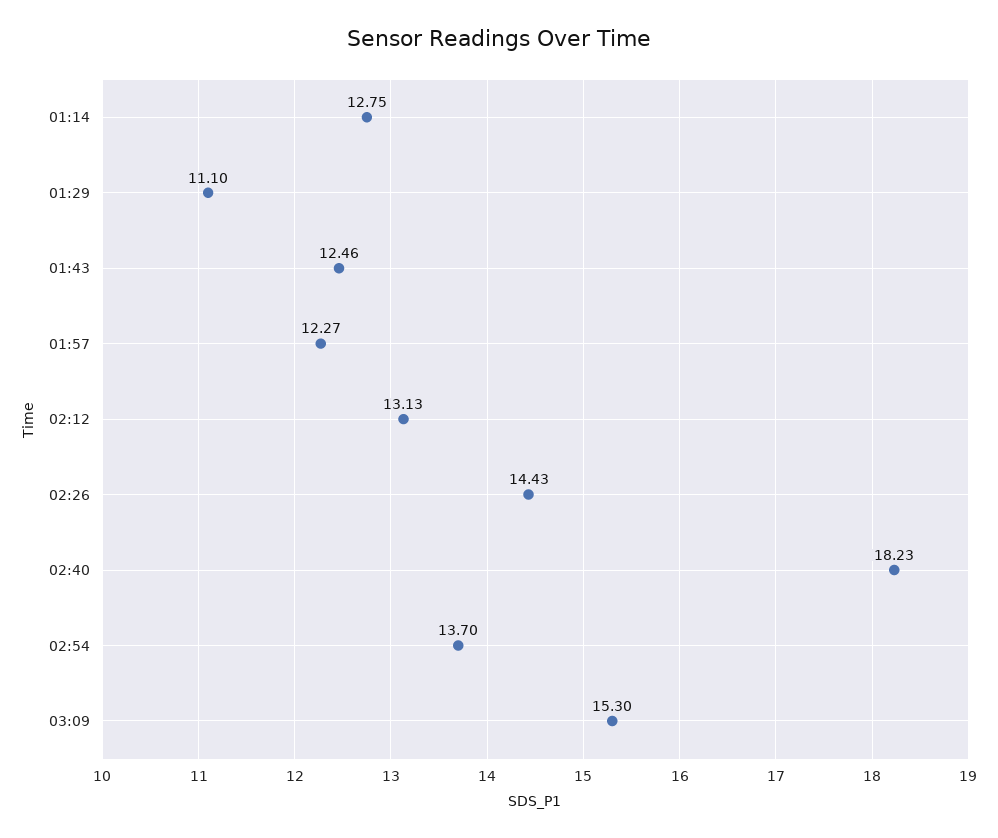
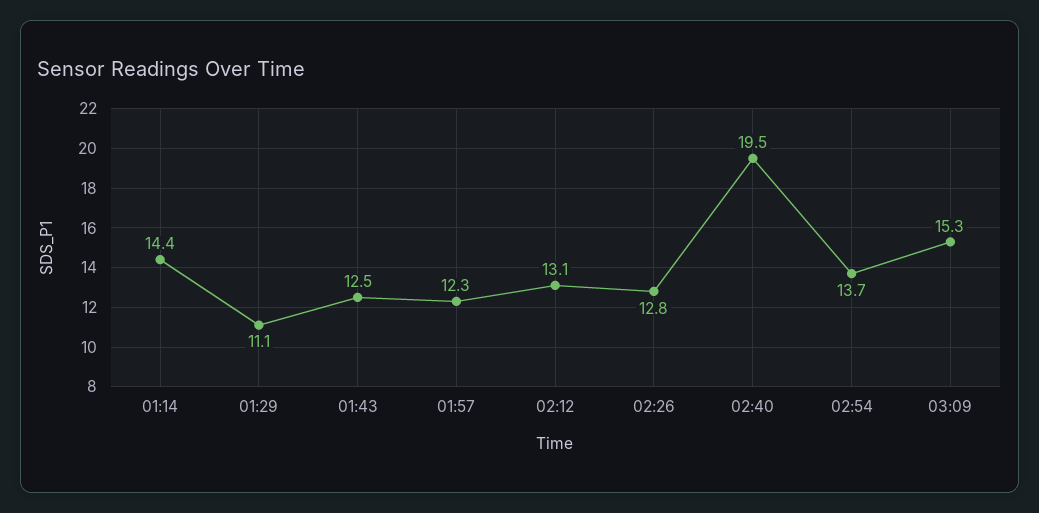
01:14: 12.75 -> 14.4
02:26: 14.43 -> 12.8
02:40: 18.23 -> 19.5

